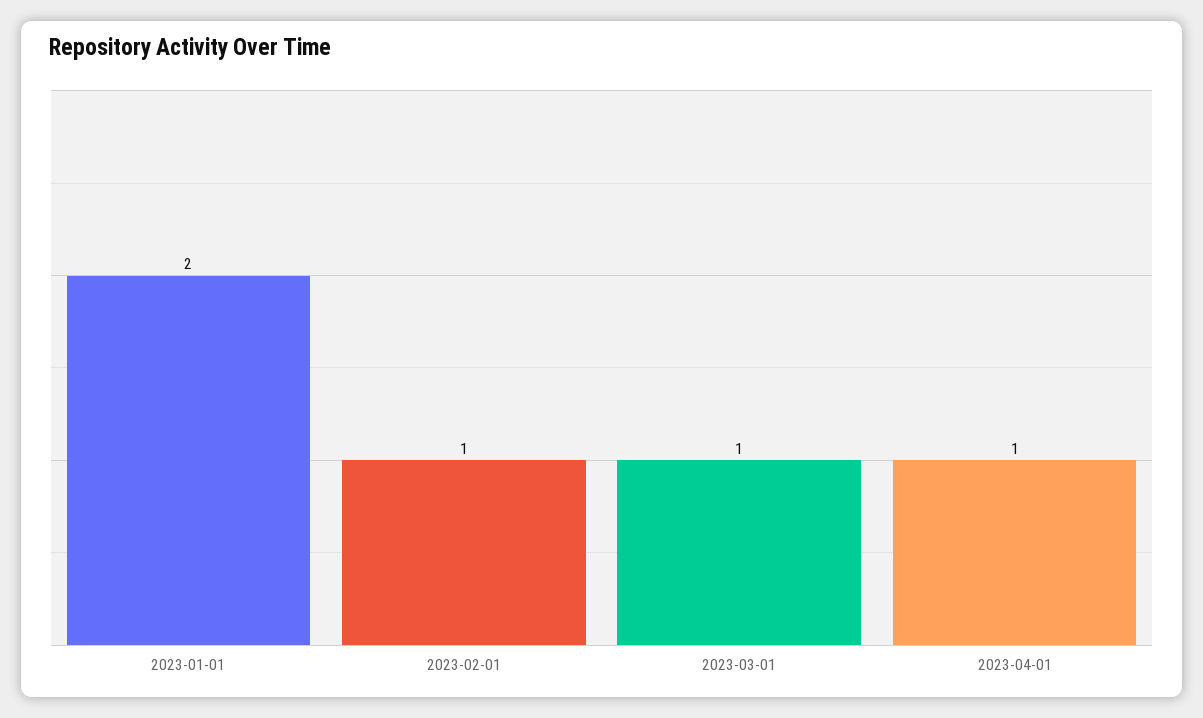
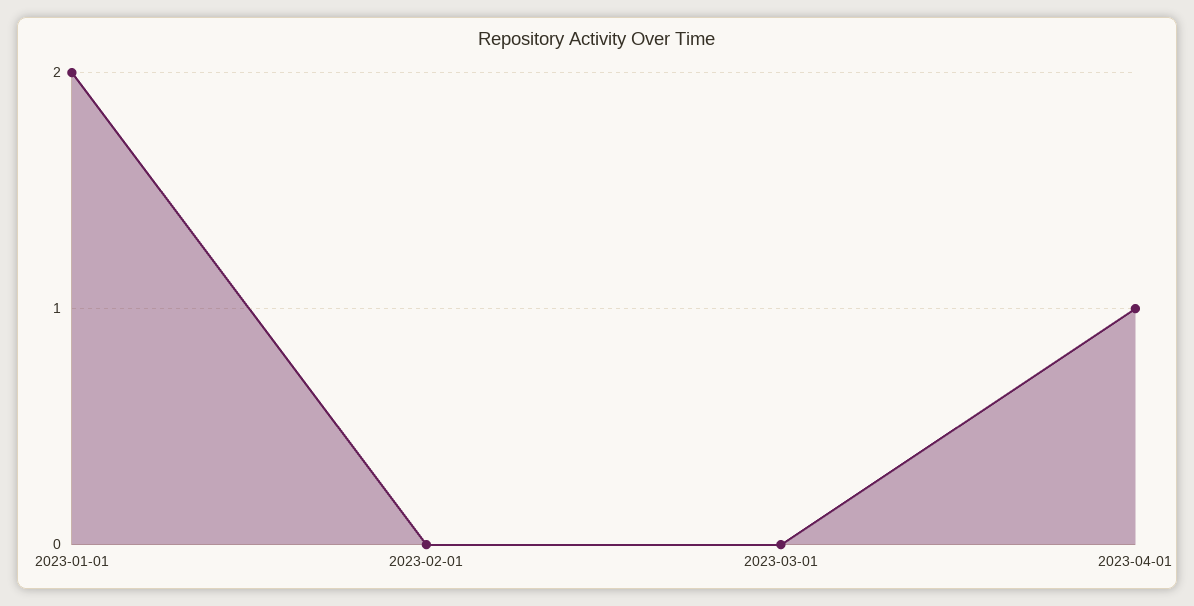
2023-02-01: 1 -> 0
2023-03-01: 1 -> 0

